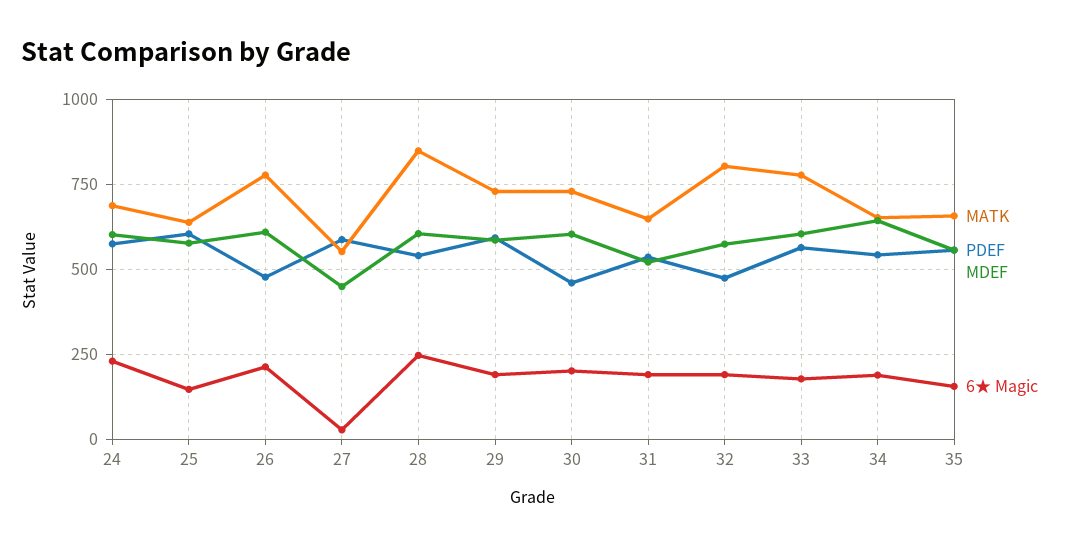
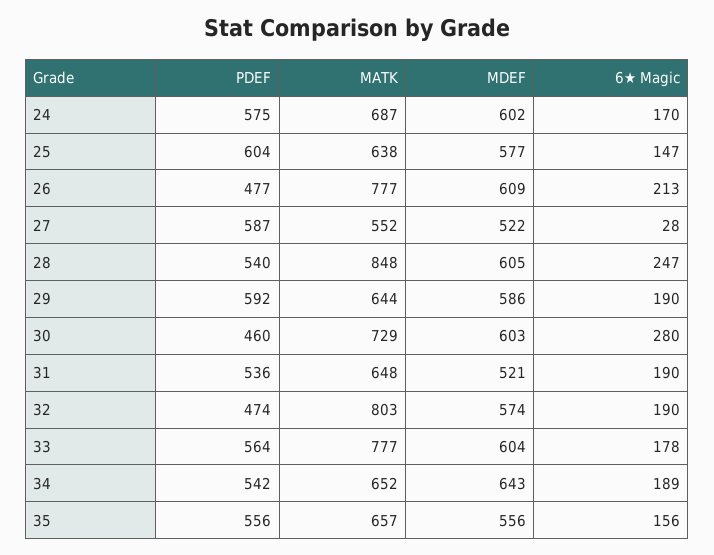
6★ Magic, 24: 225 -> 170
MDEF, 27: 450 -> 522
MATK, 29: 725 -> 644
6★ Magic, 30: 200 -> 280

